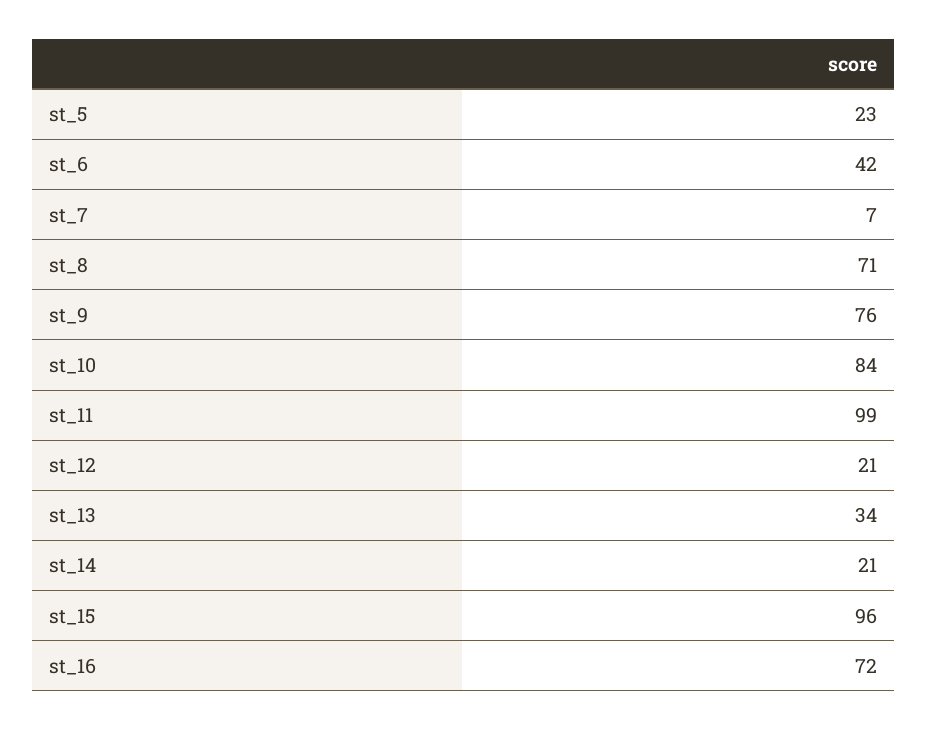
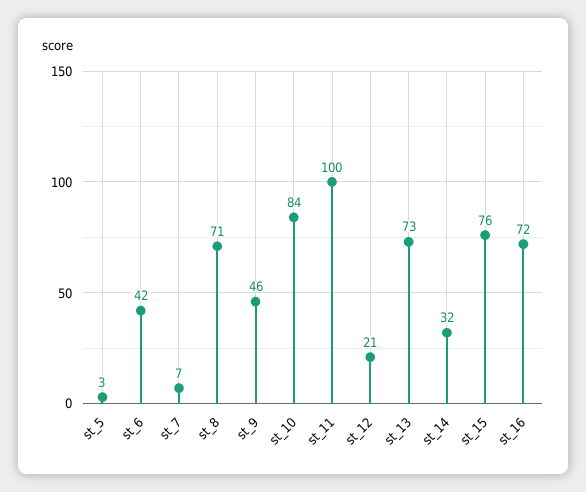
st_5: 23 -> 3
st_9: 76 -> 46
st_11: 99 -> 100
st_13: 34 -> 73
st_14: 21 -> 32
st_15: 96 -> 76

